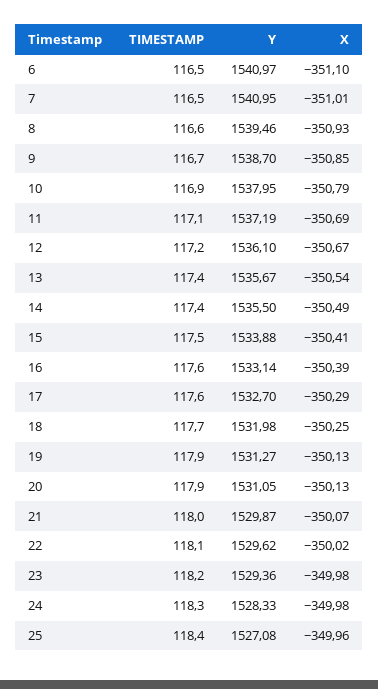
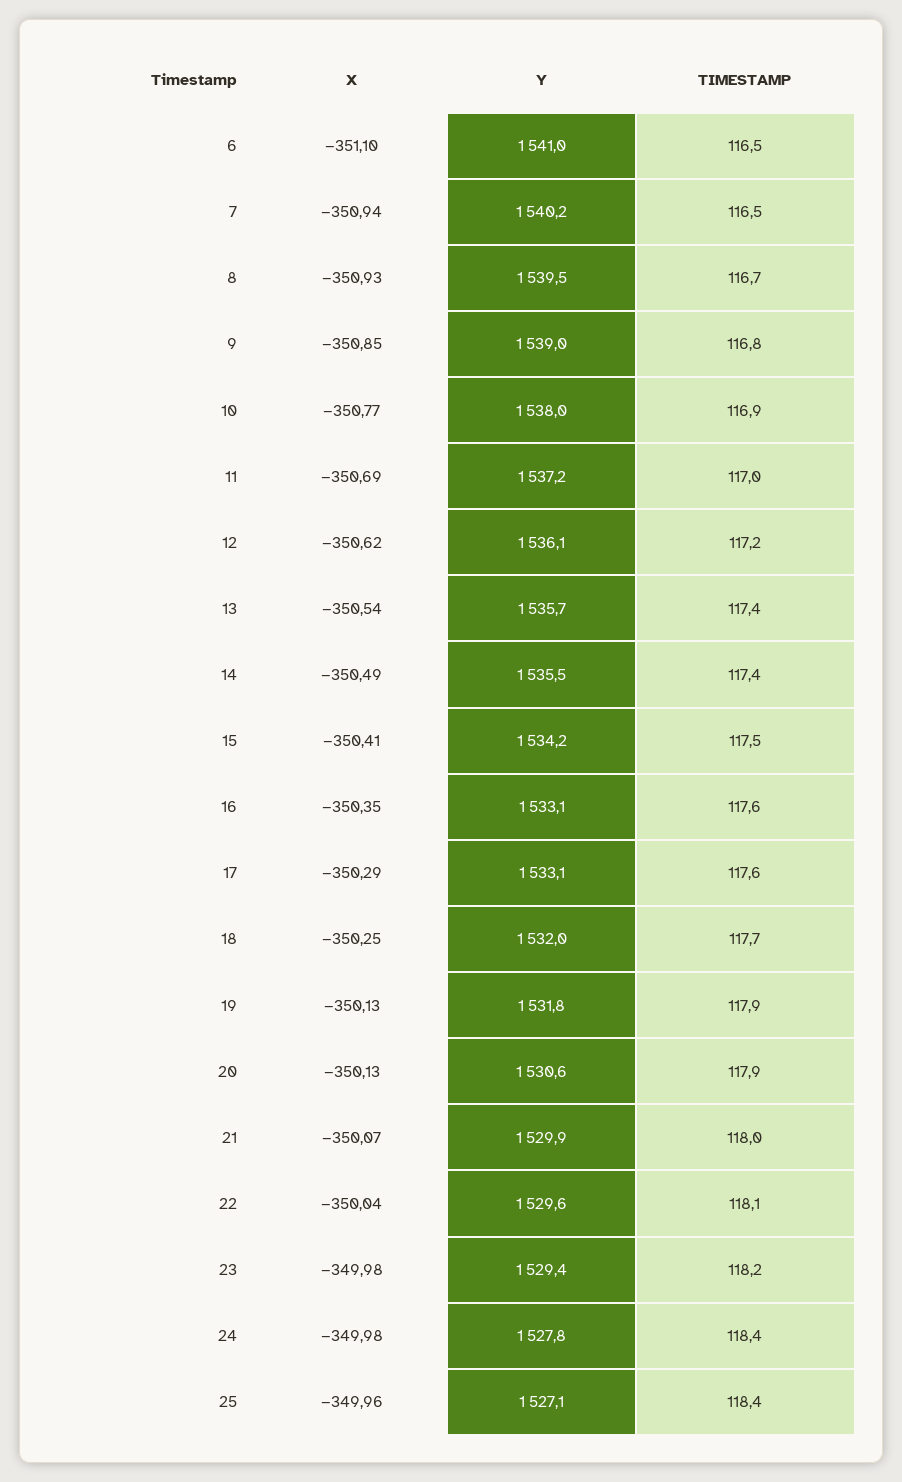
Y, 7: 1540.95 -> 1540.2
X, 7: -351.01 -> -350.94
TIMESTAMP, 8: 116.6 -> 116.7
TIMESTAMP, 9: 116.7 -> 116.8
Y, 9: 1538.7 -> 1539
X, 10: -350.79 -> -350.77
TIMESTAMP, 11: 117.1 -> 117
X, 12: -350.67 -> -350.62
Y, 15: 1533.88 -> 1534.2
X, 16: -350.39 -> -350.35
Y, 17: 1532.7 -> 1533.1
Y, 19: 1531.27 -> 1531.8
Y, 20: 1531.05 -> 1530.6
X, 22: -350.02 -> -350.04
TIMESTAMP, 24: 118.3 -> 118.4
Y, 24: 1528.33 -> 1527.8

